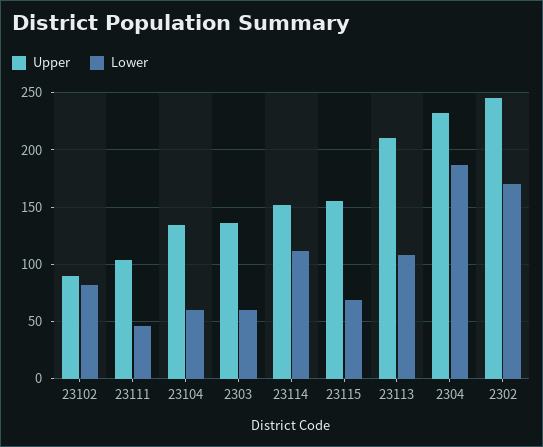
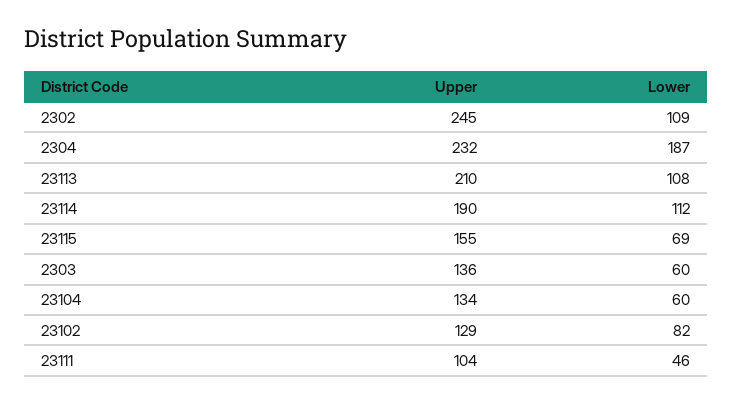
Upper, 23102: 90 -> 129
Upper, 23114: 150 -> 190
Lower, 2302: 170 -> 109

